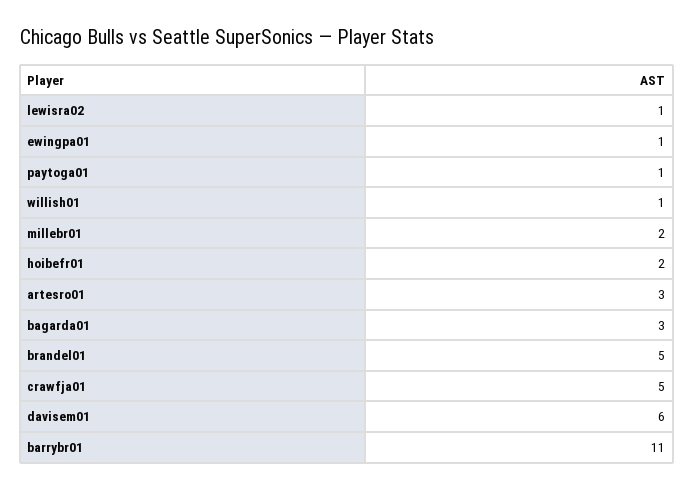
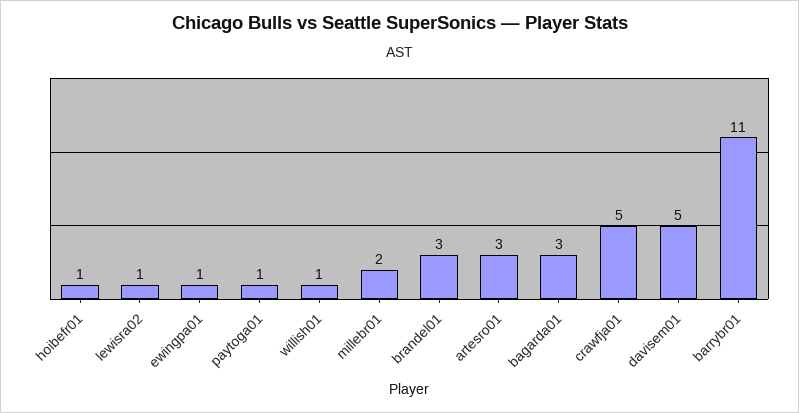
hoibefr01: 2 -> 1
brandel01: 5 -> 3
davisem01: 6 -> 5

